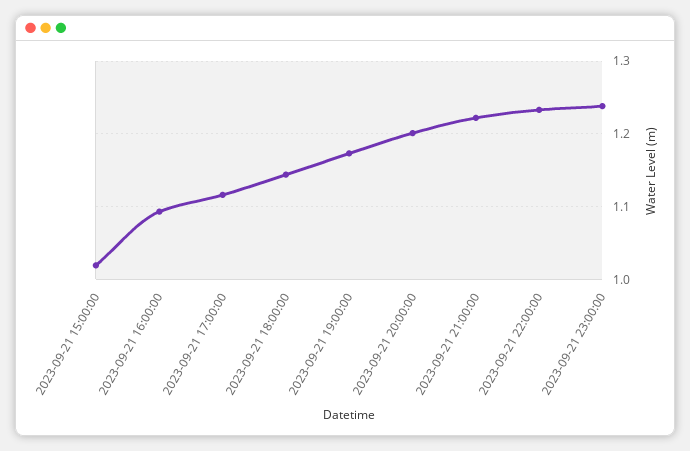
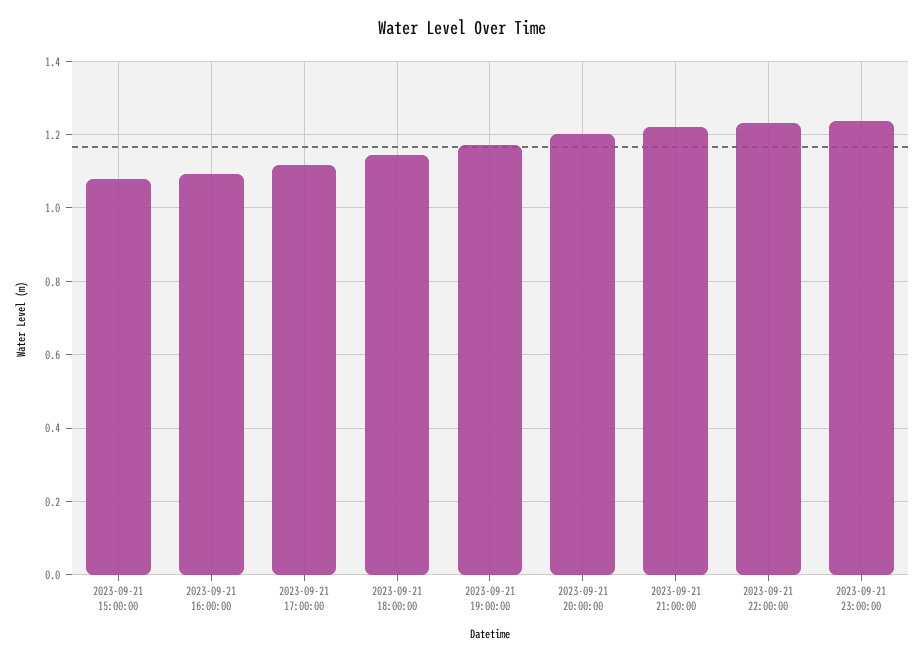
2023-09-21 15:00:00: 1.02 -> 1.08

